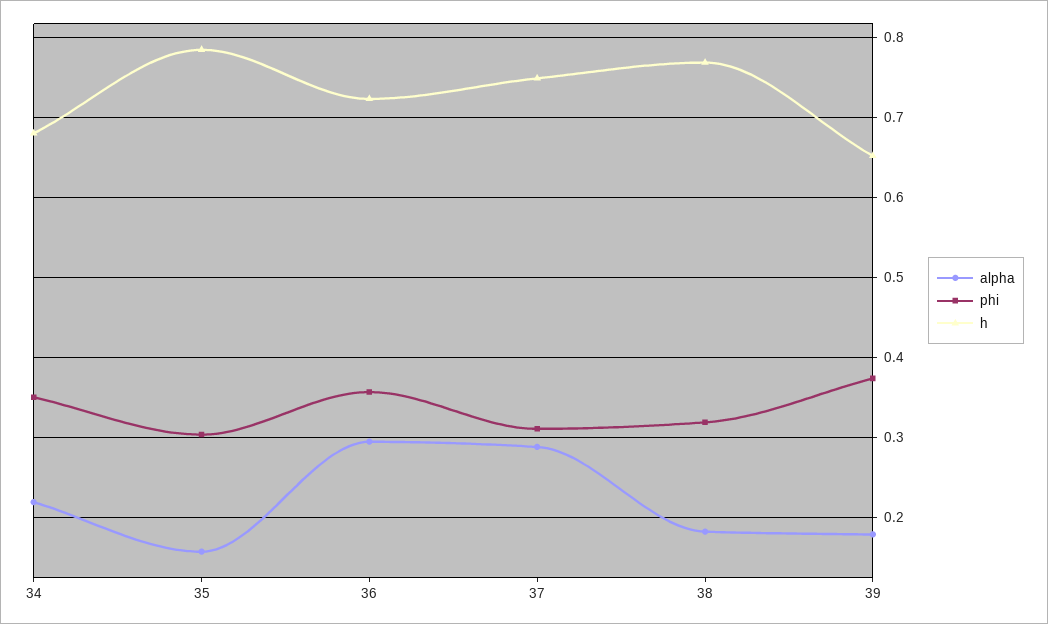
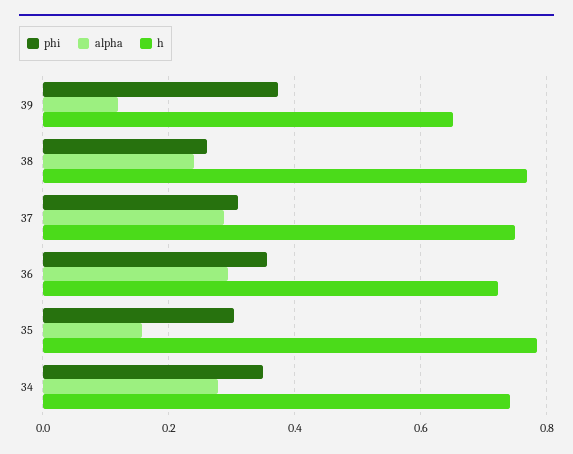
alpha, 34: 0.22 -> 0.28
h, 34: 0.68 -> 0.74
alpha, 38: 0.18 -> 0.24
phi, 38: 0.32 -> 0.26
alpha, 39: 0.18 -> 0.12

